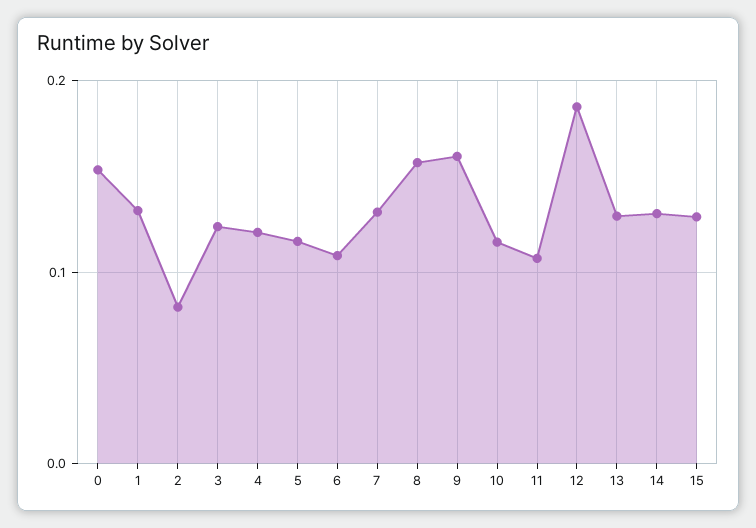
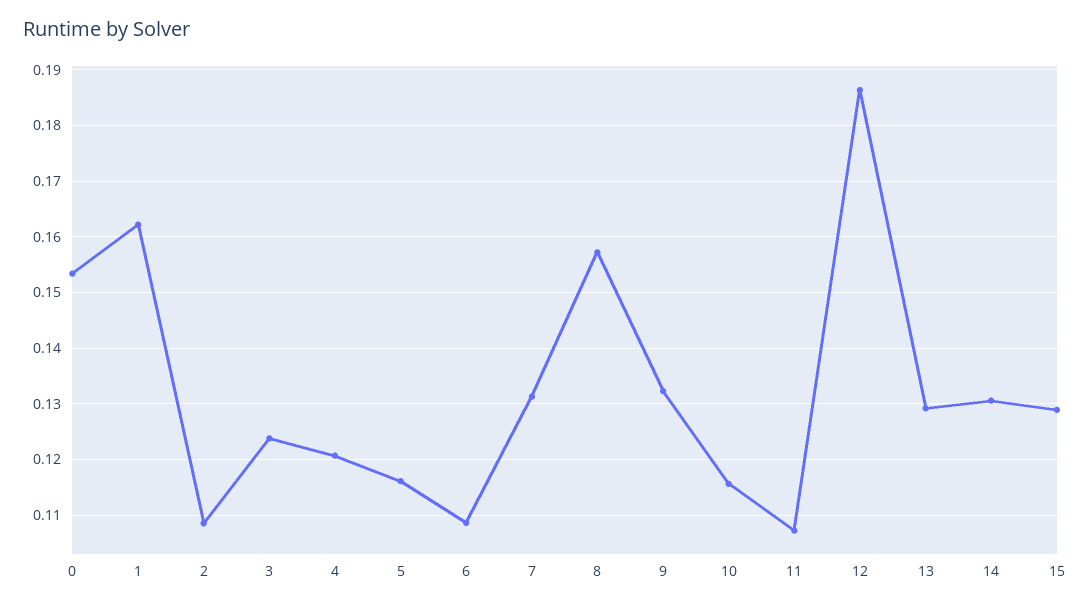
1: 0.13 -> 0.162
2: 0.08 -> 0.108
9: 0.16 -> 0.132

